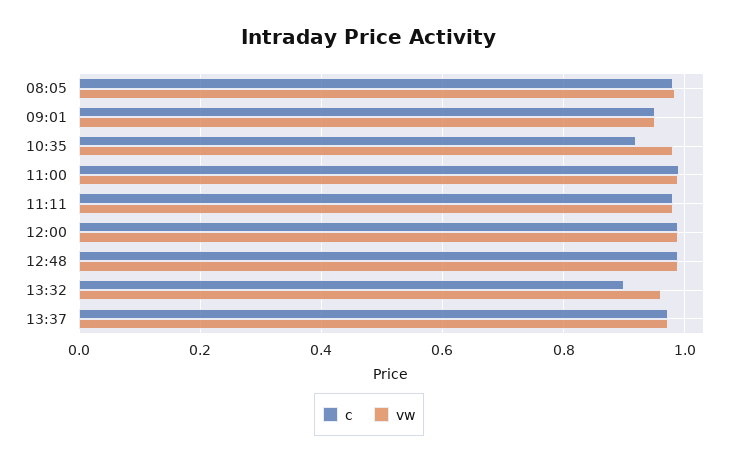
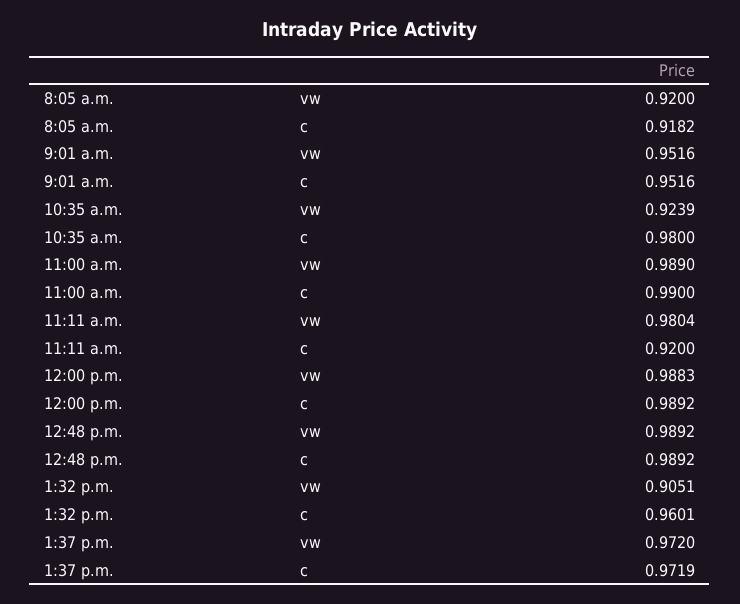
c, 08:05: 0.98 -> 0.9182
vw, 08:05: 0.98 -> 0.92
c, 10:35: 0.92 -> 0.98
vw, 10:35: 0.98 -> 0.9239
c, 11:11: 0.98 -> 0.92
c, 13:32: 0.9 -> 0.9601
vw, 13:32: 0.96 -> 0.9051

